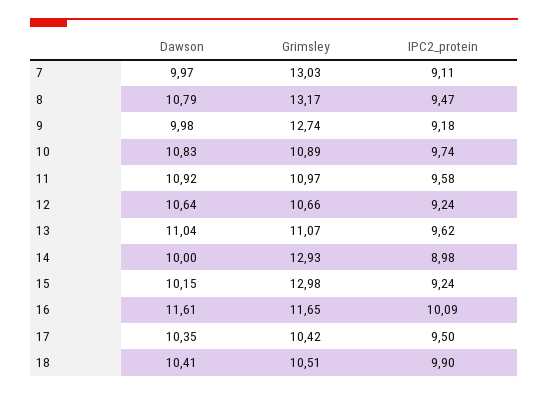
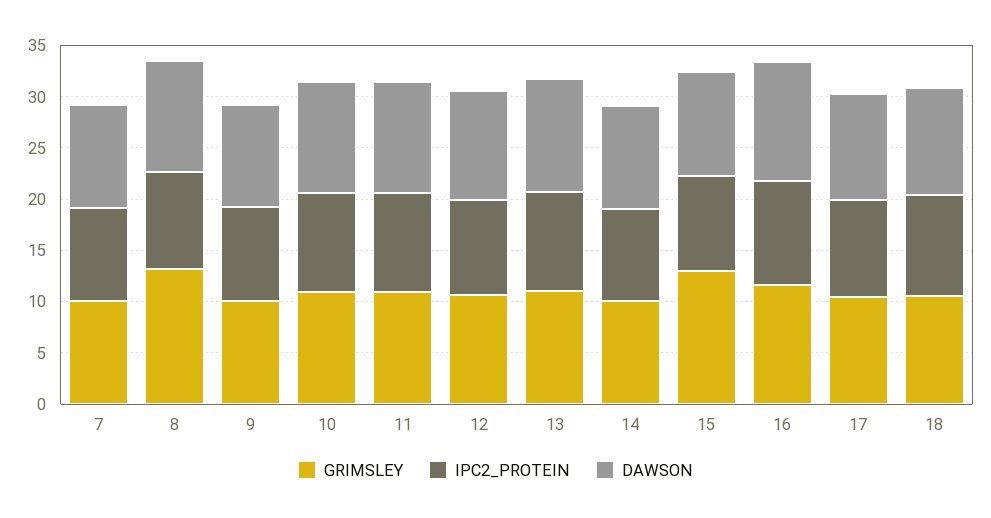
Grimsley, 7: 13.03 -> 10
Grimsley, 9: 12.74 -> 10
Grimsley, 14: 12.93 -> 10

